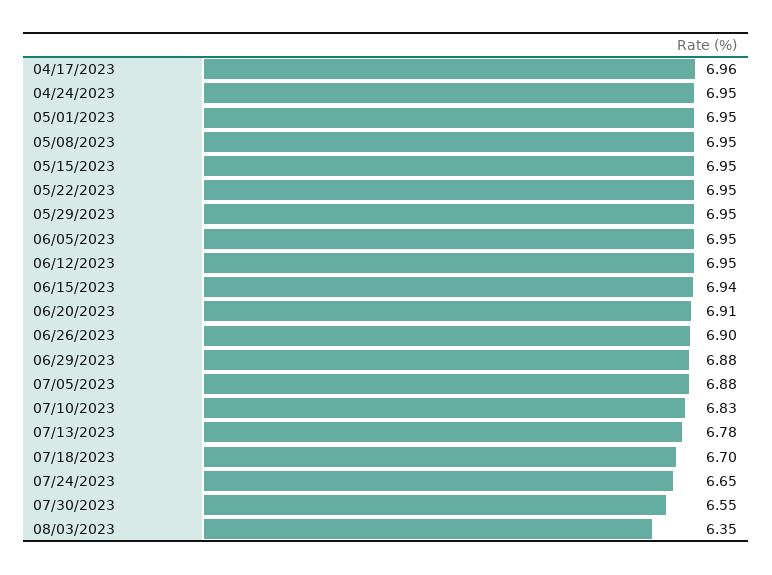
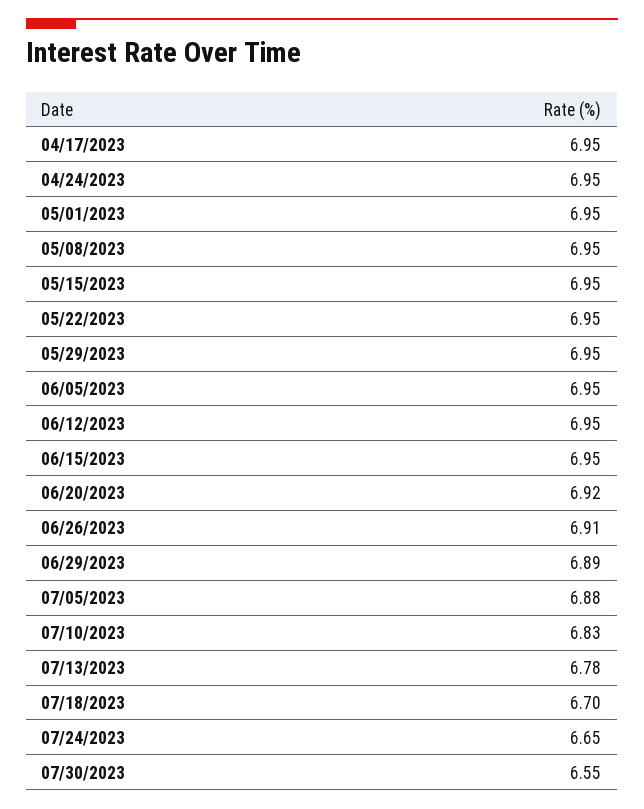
04/17/2023: 6.96 -> 6.95
06/15/2023: 6.94 -> 6.95
06/20/2023: 6.91 -> 6.92
06/26/2023: 6.9 -> 6.91
06/29/2023: 6.88 -> 6.89
08/03/2023: 6.35 -> none

